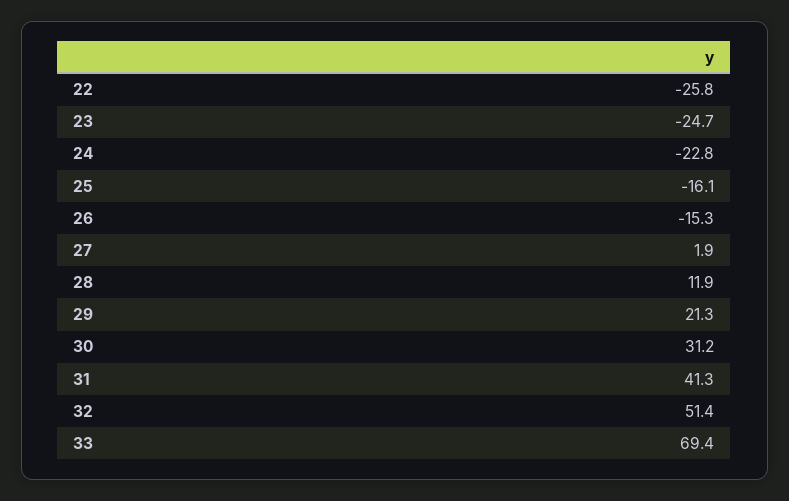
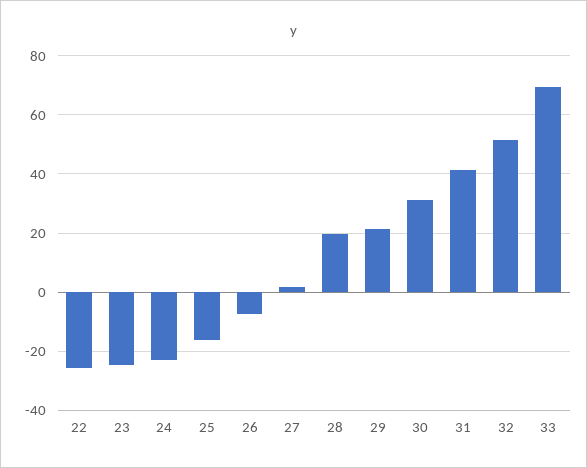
26: -15.3 -> -7.5
28: 11.9 -> 20

